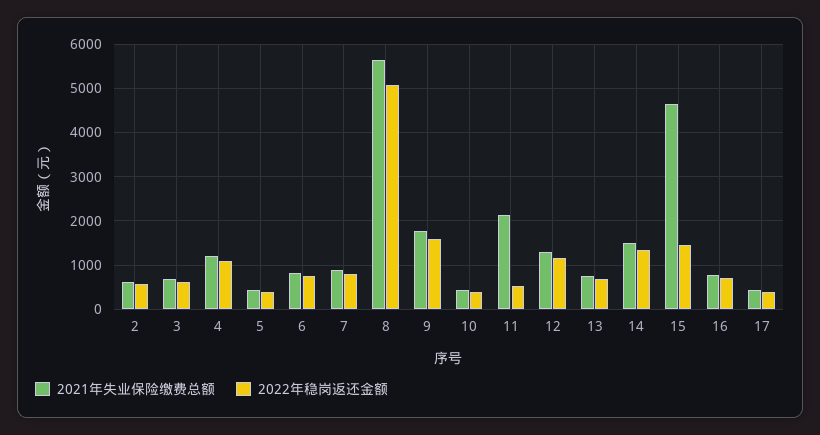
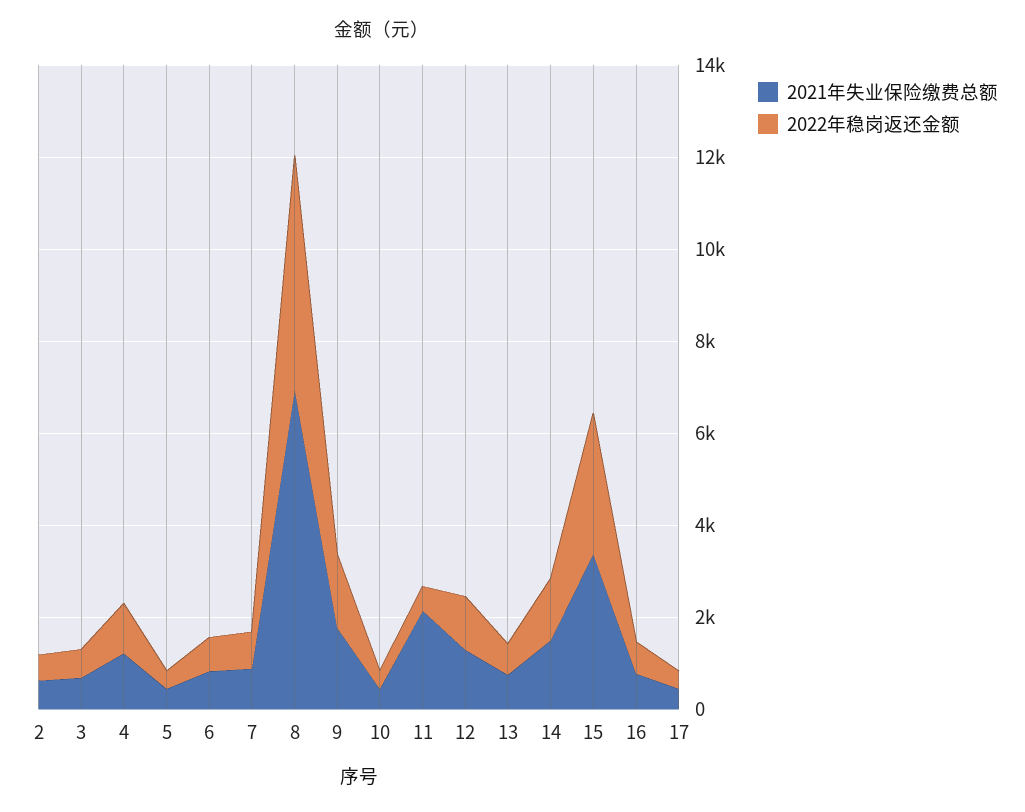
2021年失业保险缴费总额, 8: 5600 -> 7000
2021年失业保险缴费总额, 15: 4600 -> 3500
2022年稳岗返还金额, 15: 1400 -> 3000

